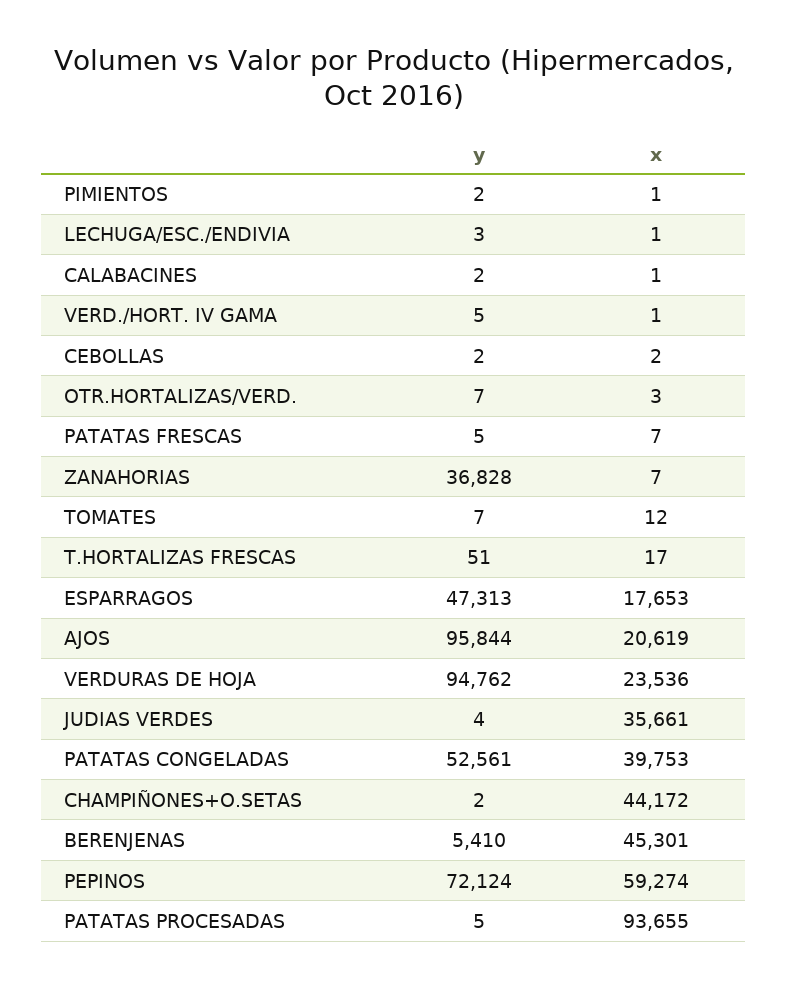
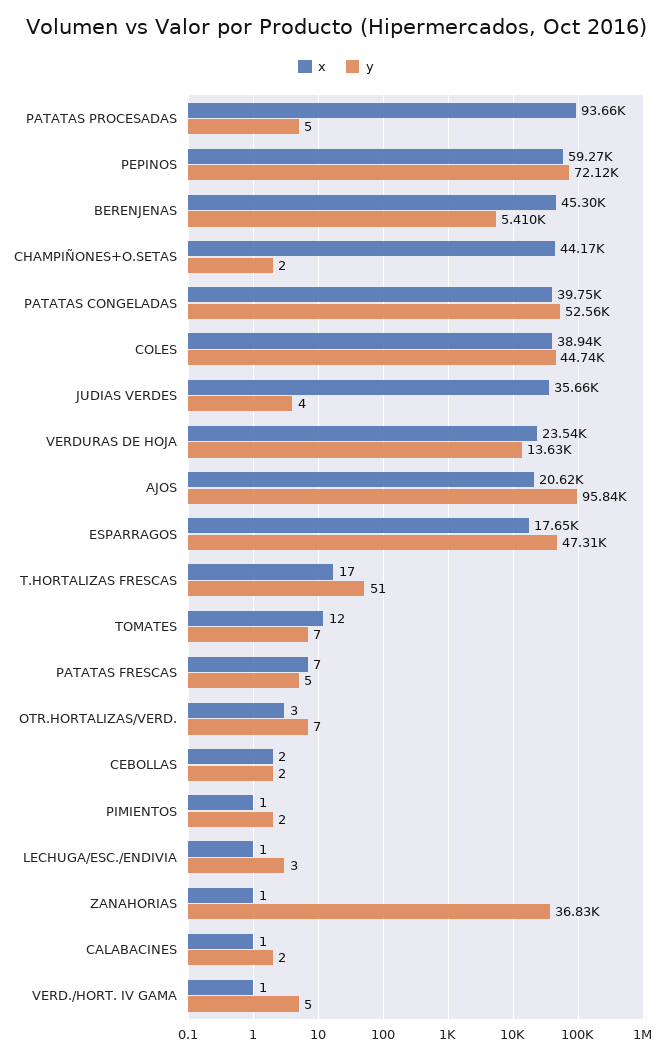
x, ZANAHORIAS: 7 -> 1
y, VERDURAS DE HOJA: 94762 -> 13630
x, COLES: none -> 38940
y, COLES: none -> 44740

